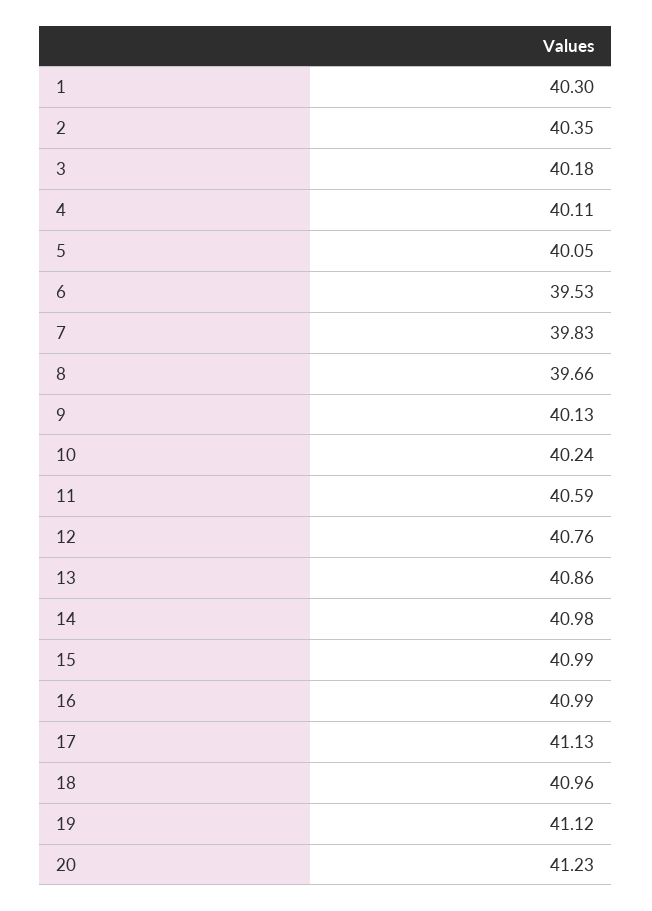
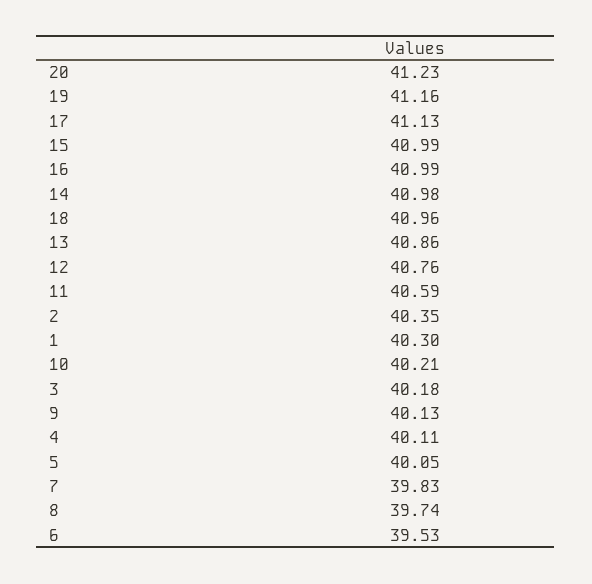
8: 39.66 -> 39.74
10: 40.24 -> 40.21
19: 41.12 -> 41.16

